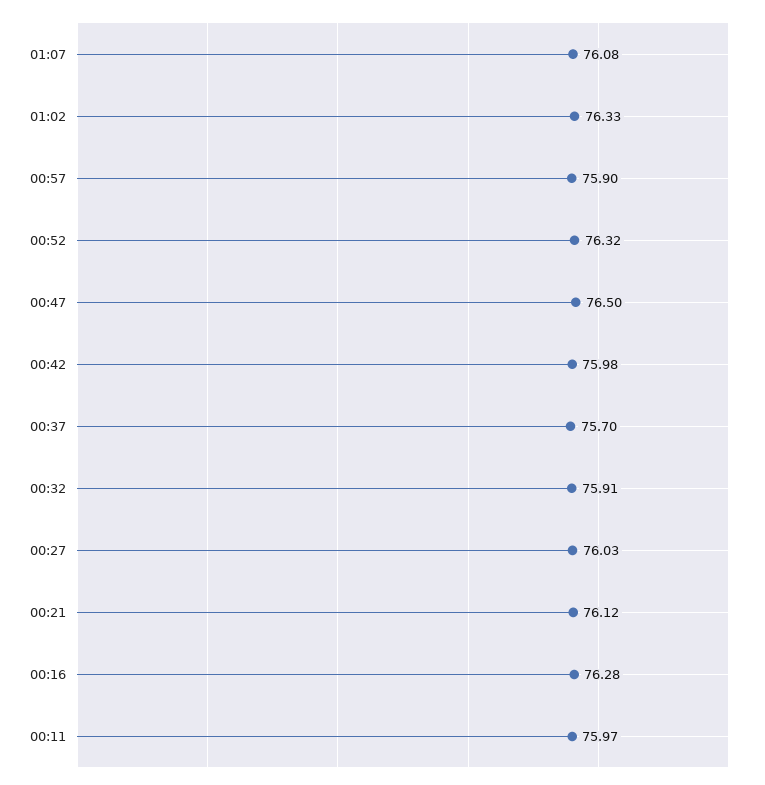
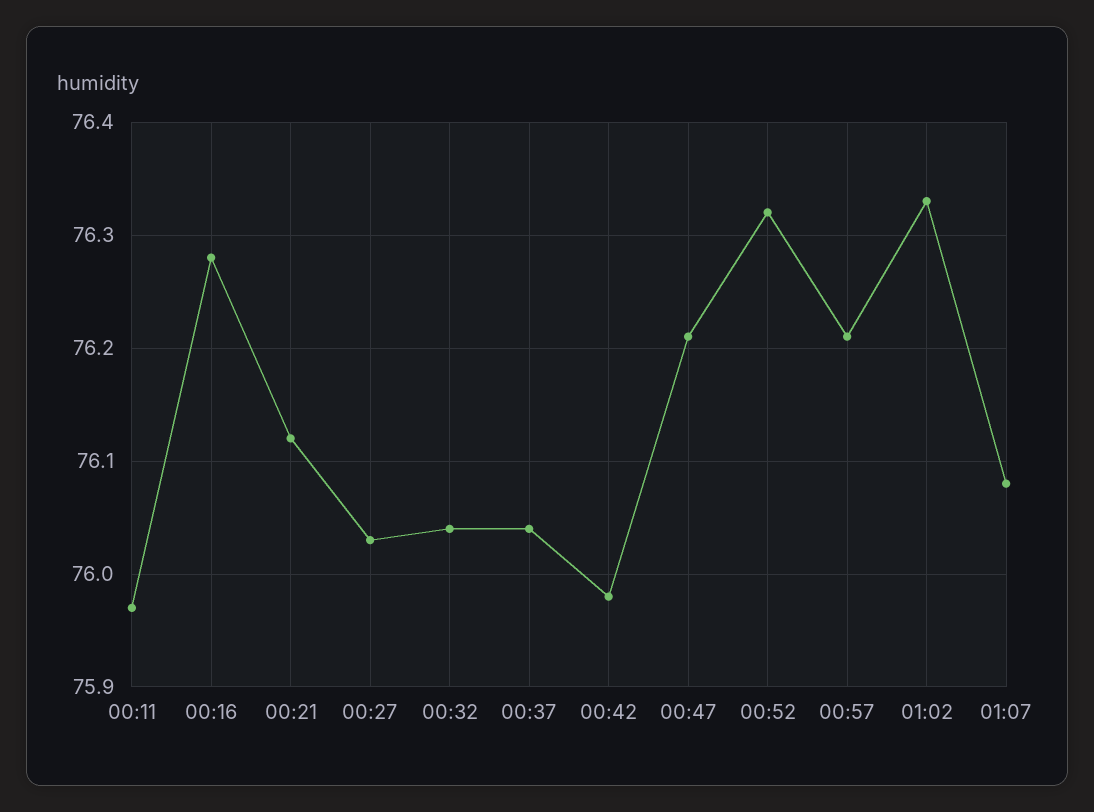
00:57: 75.9 -> 76.21
00:47: 76.5 -> 76.21
00:37: 75.7 -> 76.04
00:32: 75.91 -> 76.04

